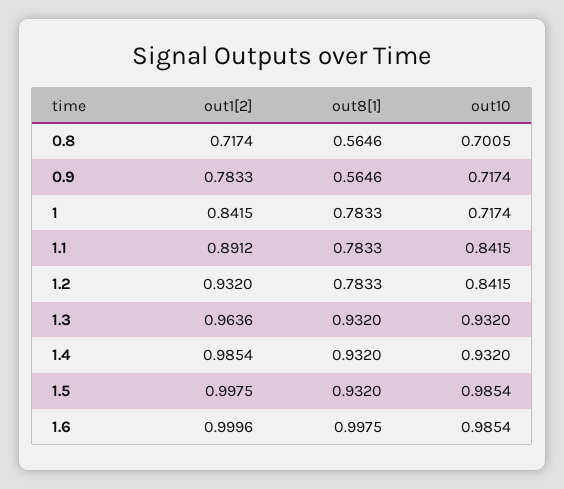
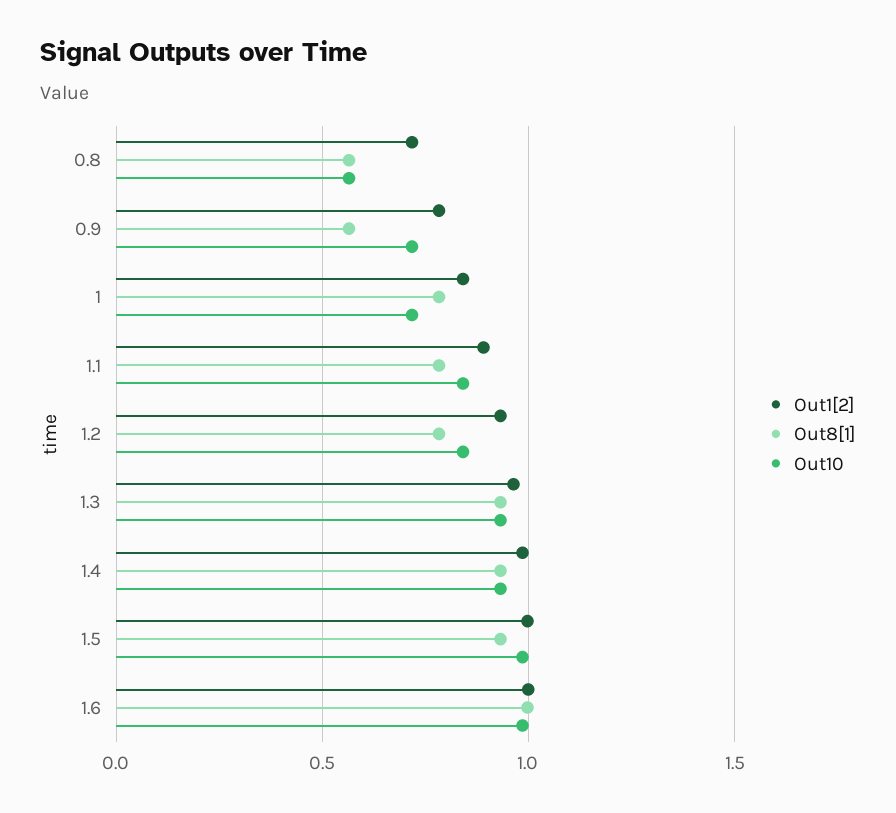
out10, 0.8: 0.7005 -> 0.55

